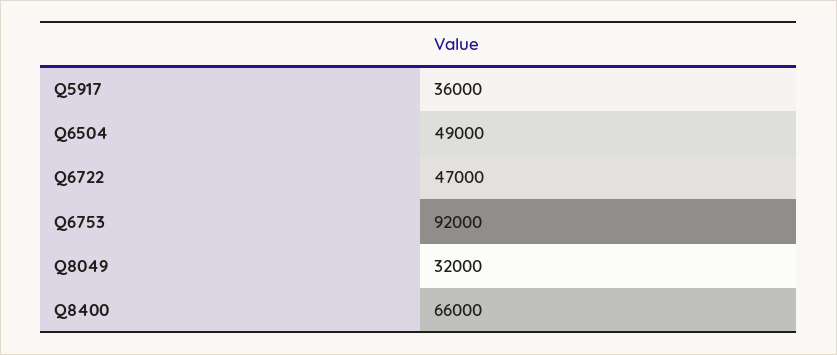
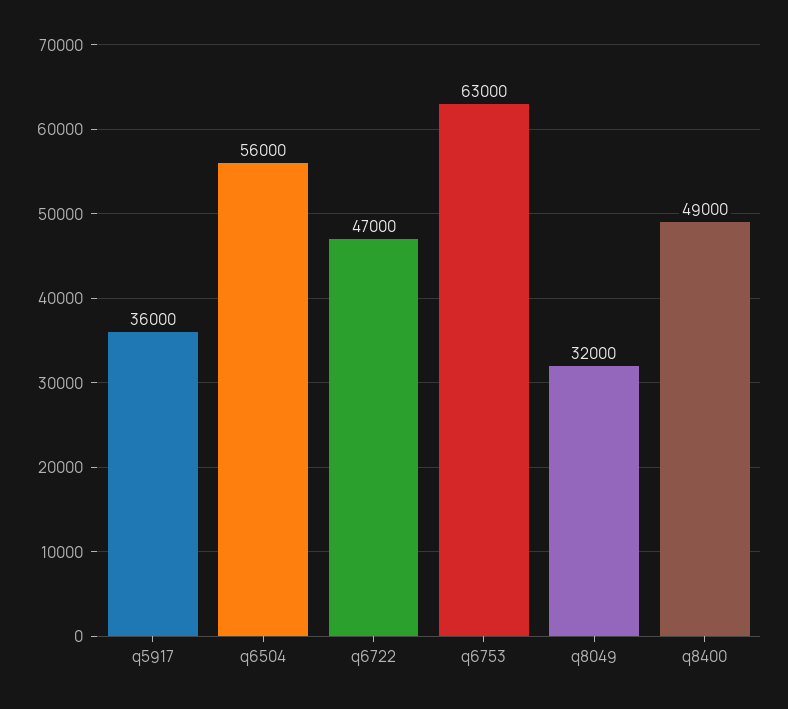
Q6504: 49000 -> 56000
Q6753: 92000 -> 63000
Q8400: 66000 -> 49000

